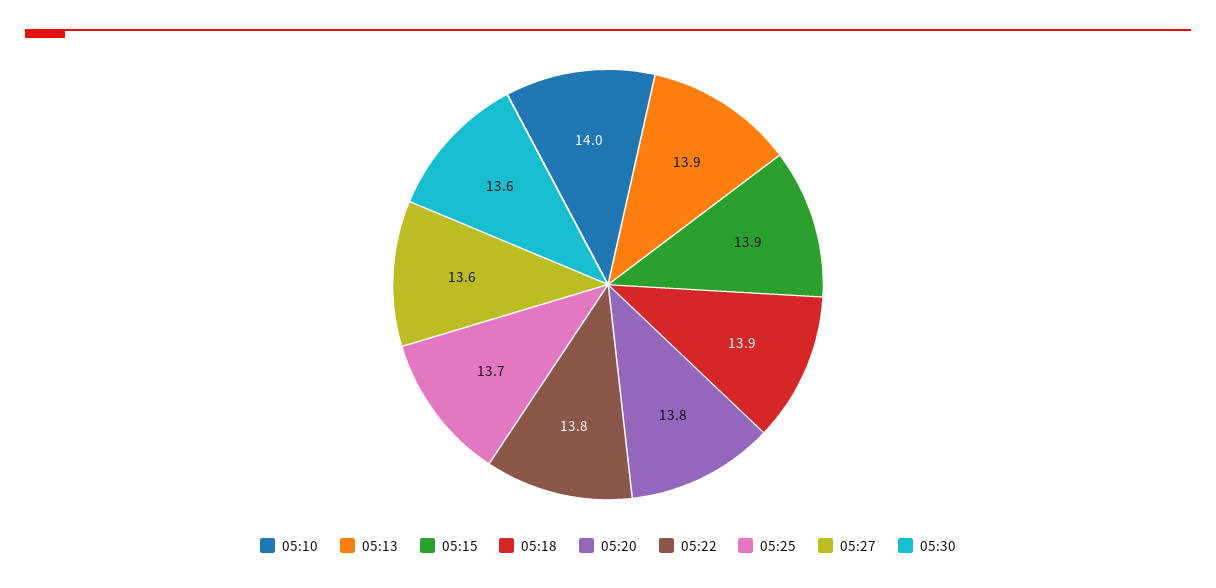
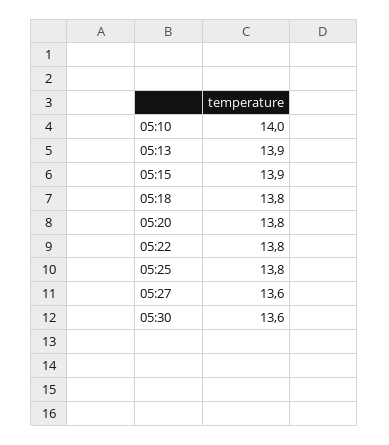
05:18: 13.9 -> 13.8
05:25: 13.7 -> 13.8

